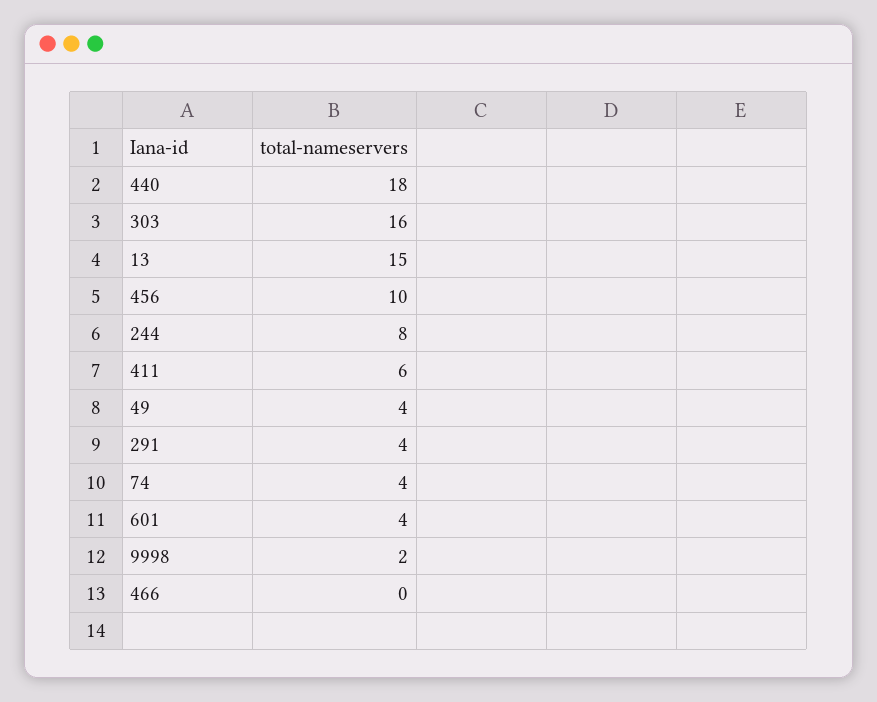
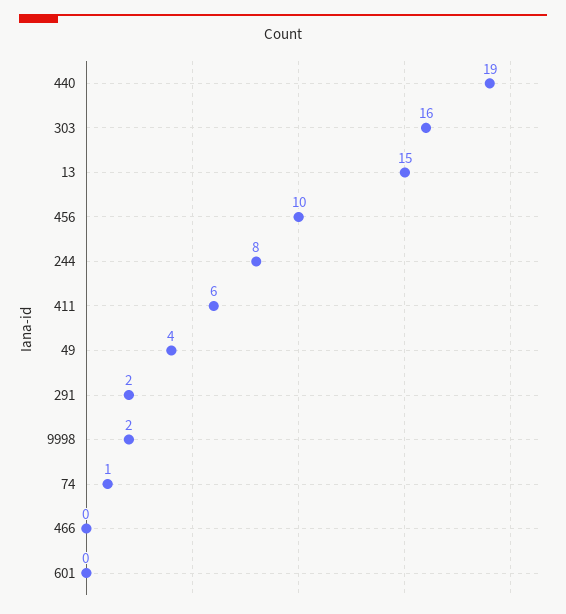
440: 18 -> 19
291: 4 -> 2
74: 4 -> 1
601: 4 -> 0

